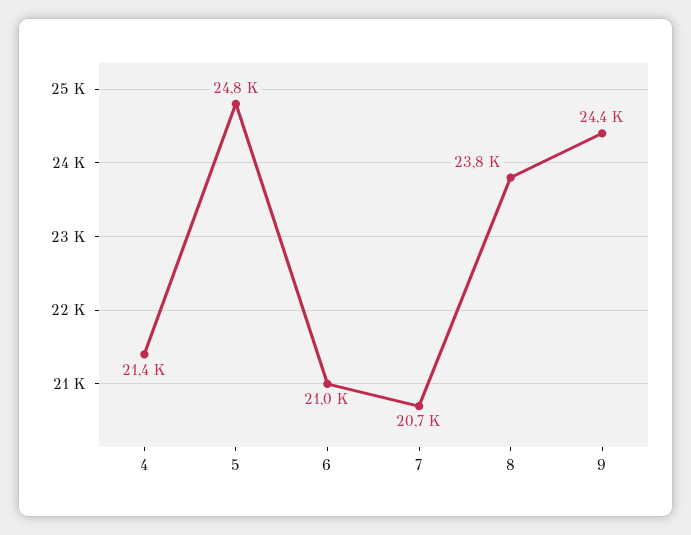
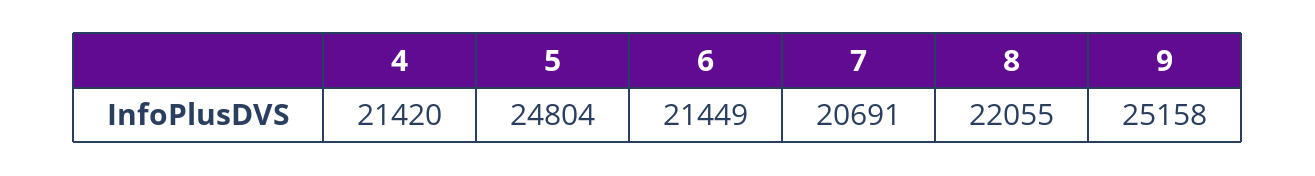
6: 21000 -> 21449
8: 23800 -> 22055
9: 24400 -> 25158

